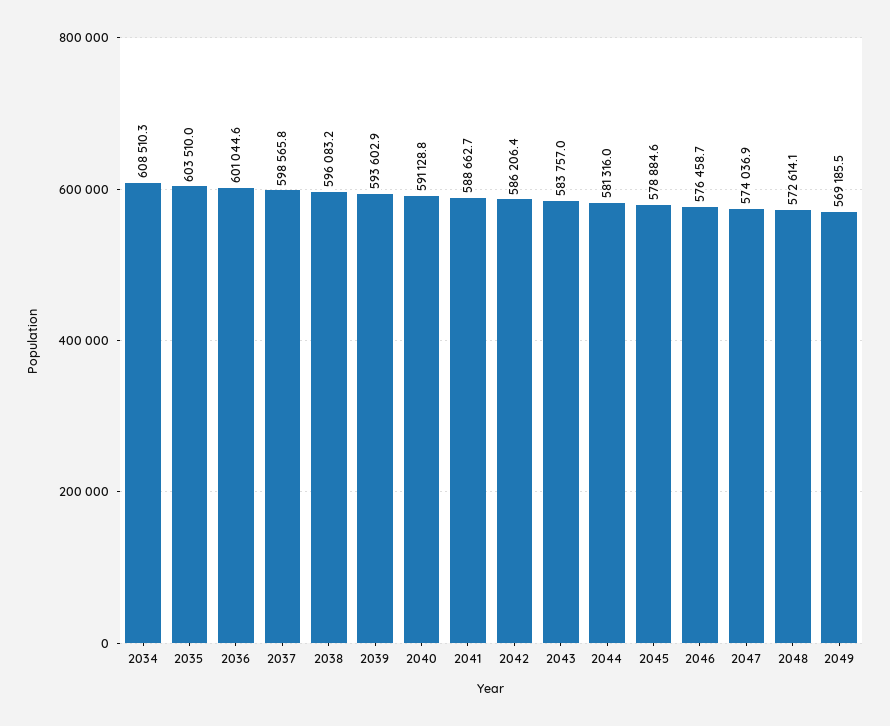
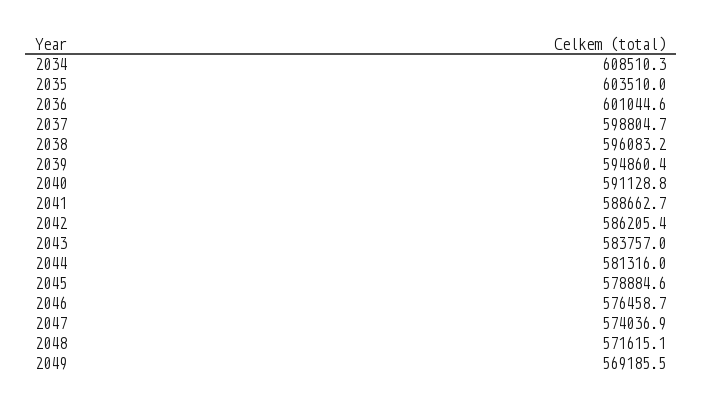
2037: 598565.8 -> 598804.7
2039: 593602.9 -> 594860.4
2042: 586206.4 -> 586205.4
2048: 572614.1 -> 571615.1

